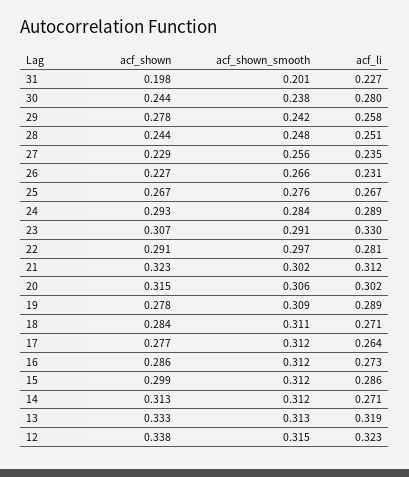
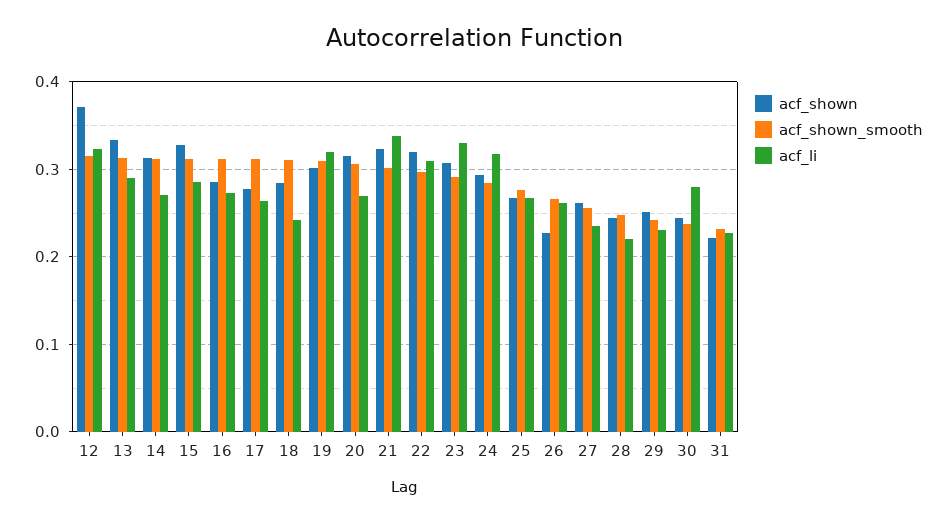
acf_shown, 31: 0.198 -> 0.22
acf_shown_smooth, 31: 0.201 -> 0.23
acf_shown, 29: 0.278 -> 0.25
acf_li, 29: 0.258 -> 0.23
acf_li, 28: 0.251 -> 0.22
acf_shown, 27: 0.229 -> 0.26
acf_li, 26: 0.231 -> 0.26
acf_li, 24: 0.289 -> 0.32
acf_shown, 22: 0.291 -> 0.32
acf_li, 22: 0.281 -> 0.31
acf_li, 21: 0.312 -> 0.34
acf_li, 20: 0.302 -> 0.27
acf_shown, 19: 0.278 -> 0.3
acf_li, 19: 0.289 -> 0.32
acf_li, 18: 0.271 -> 0.24
acf_shown, 15: 0.299 -> 0.33
acf_li, 13: 0.319 -> 0.29
acf_shown, 12: 0.338 -> 0.37

